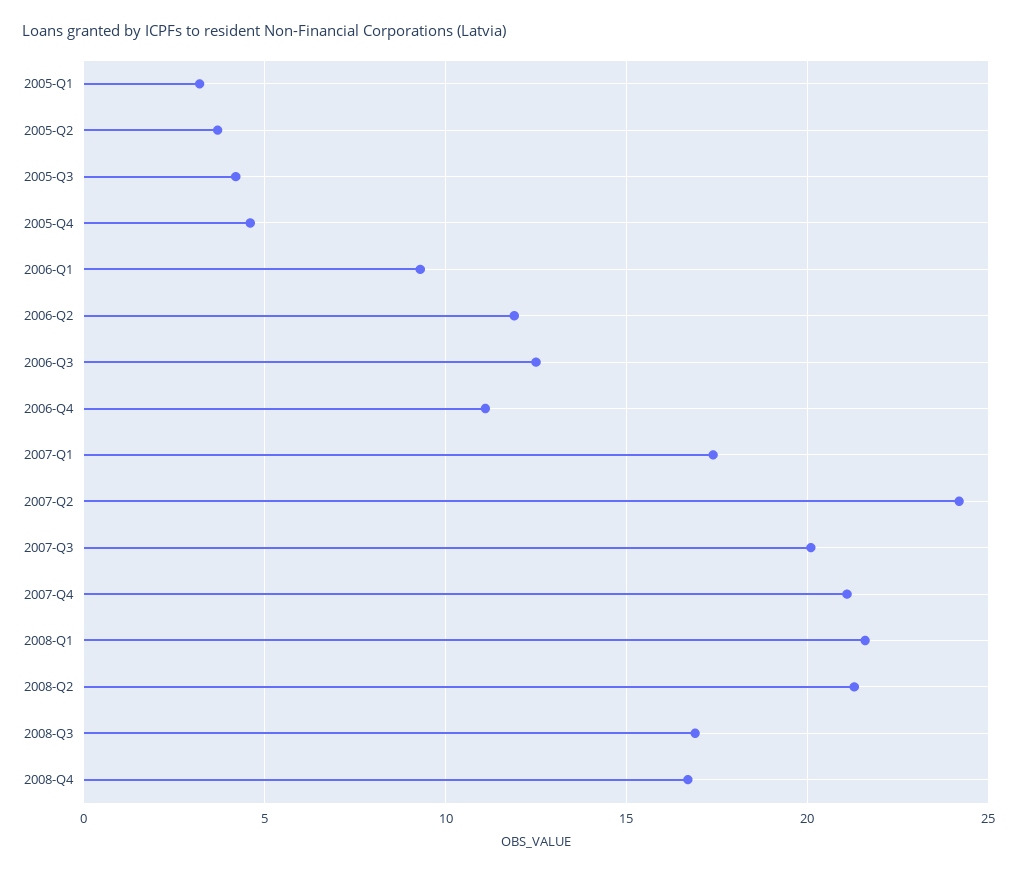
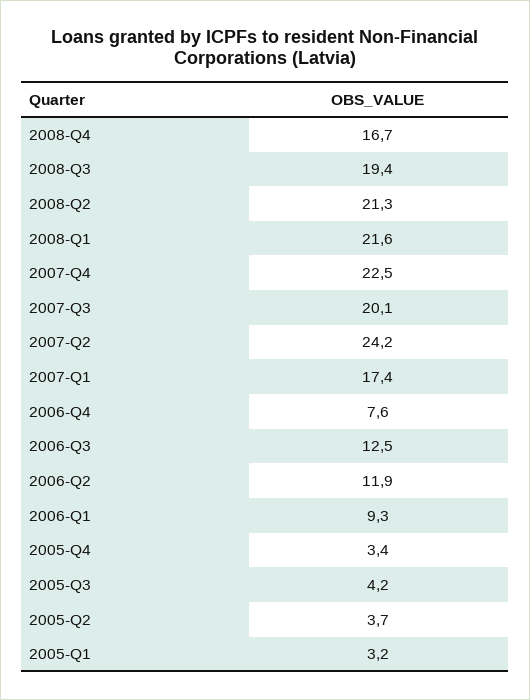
2005-Q4: 4.5 -> 3.4
2006-Q4: 11 -> 7.6
2007-Q4: 21 -> 22.5
2008-Q3: 17 -> 19.4

